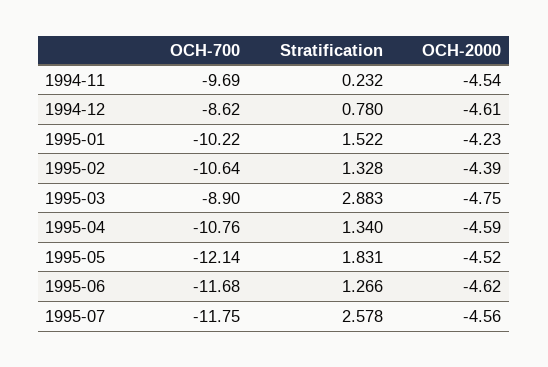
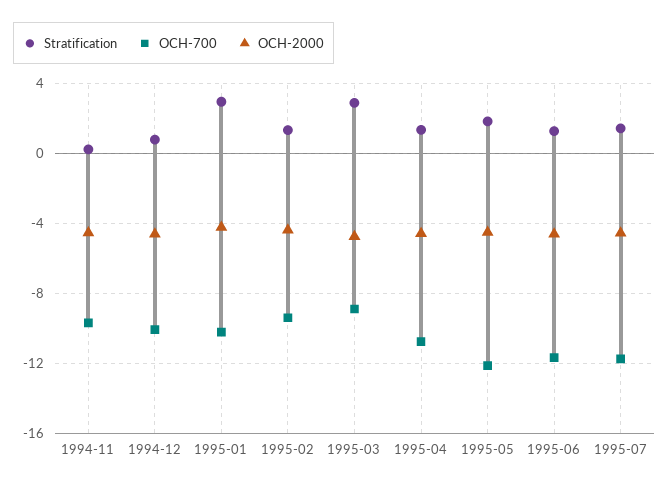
OCH-700, 1994-12: -8.62 -> -10
Stratification, 1995-01: 1.522 -> 3
OCH-700, 1995-02: -10.64 -> -9.5
Stratification, 1995-07: 2.578 -> 1.5

